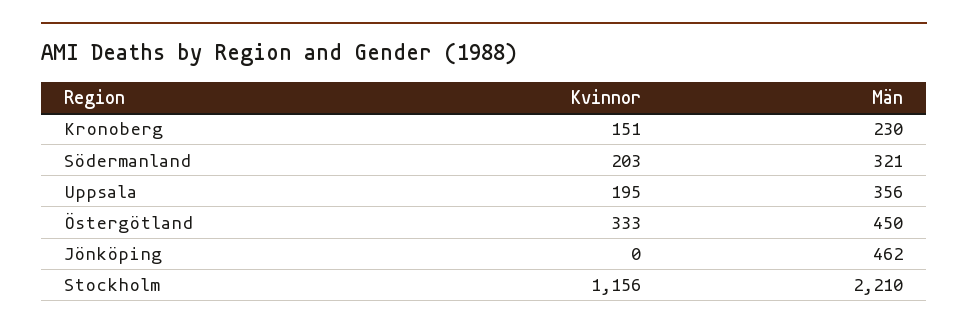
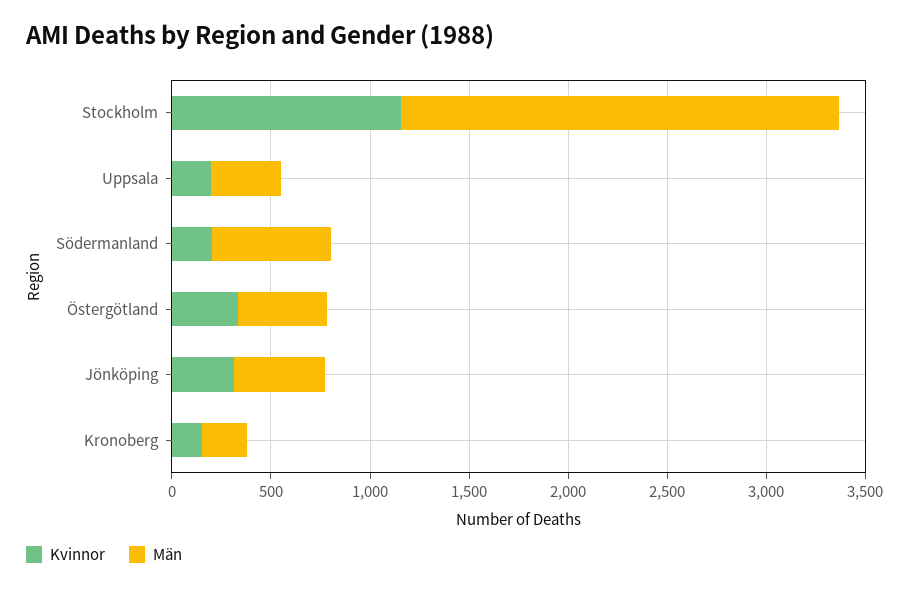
Män, Södermanland: 321 -> 600
Kvinnor, Jönköping: 0 -> 300

